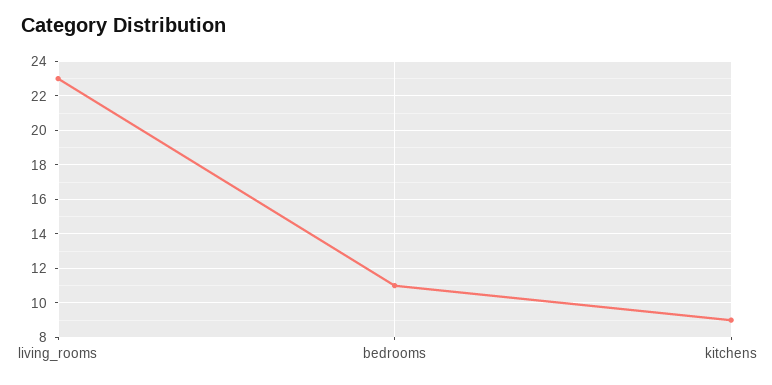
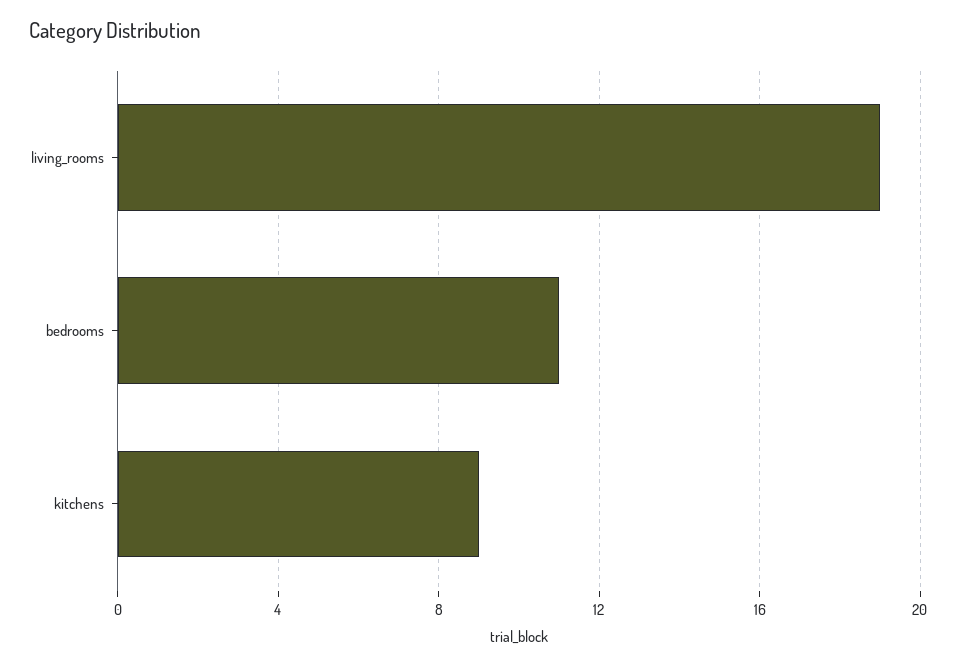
living_rooms: 23 -> 19

